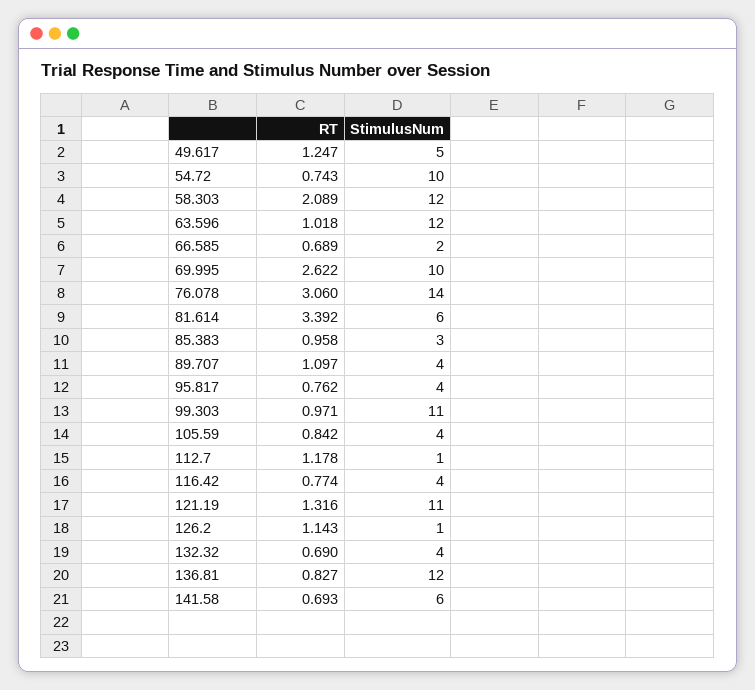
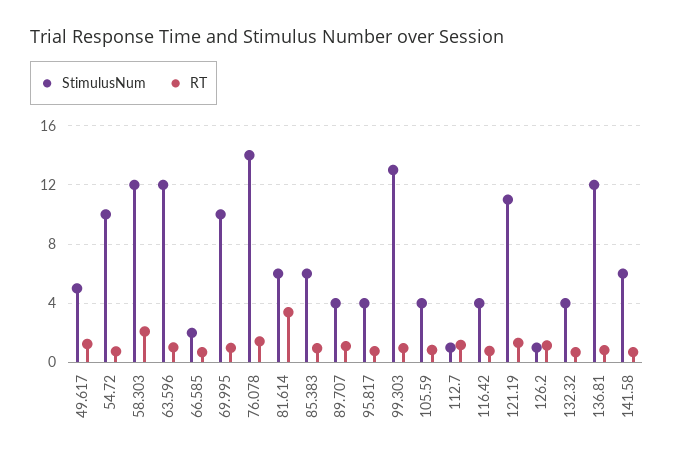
RT, 69.995: 2.622 -> 1
RT, 76.078: 3.06 -> 1.5
StimulusNum, 85.383: 3 -> 6
StimulusNum, 99.303: 11 -> 13

